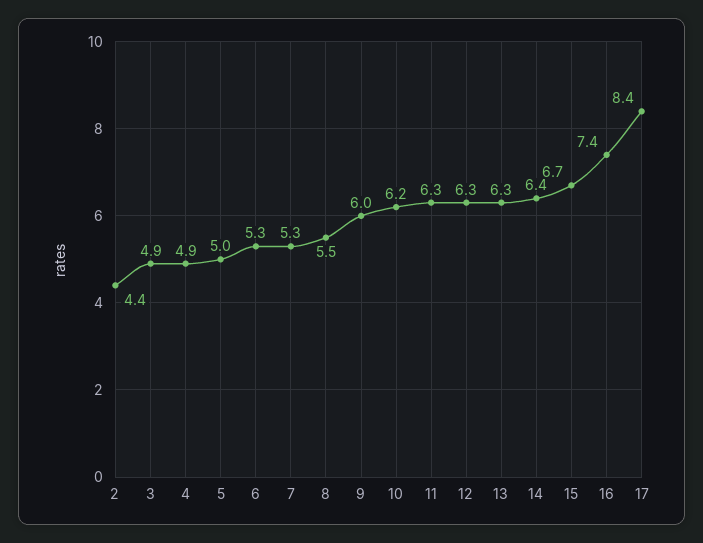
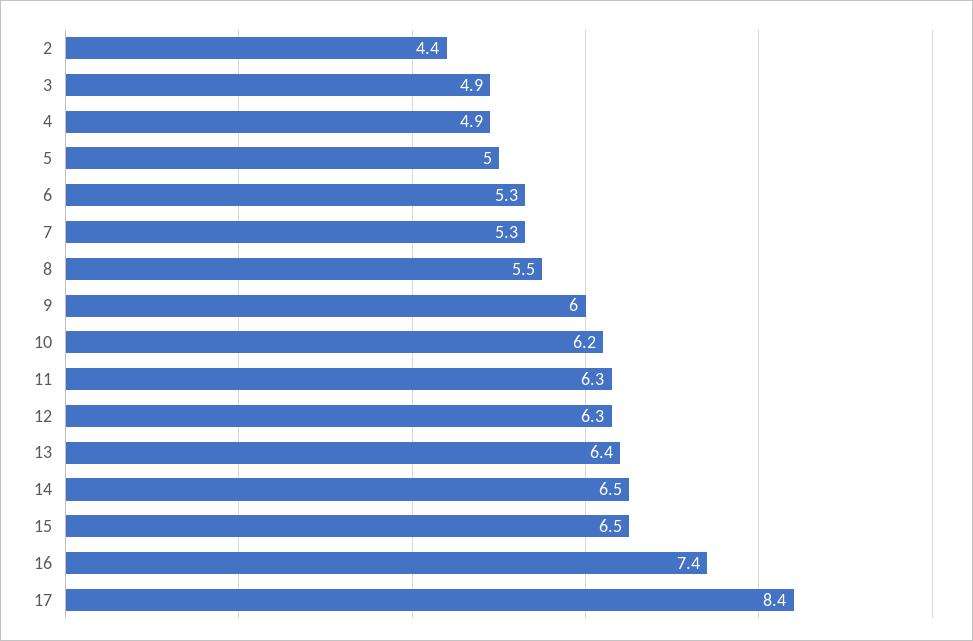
13: 6.3 -> 6.4
14: 6.4 -> 6.5
15: 6.7 -> 6.5

